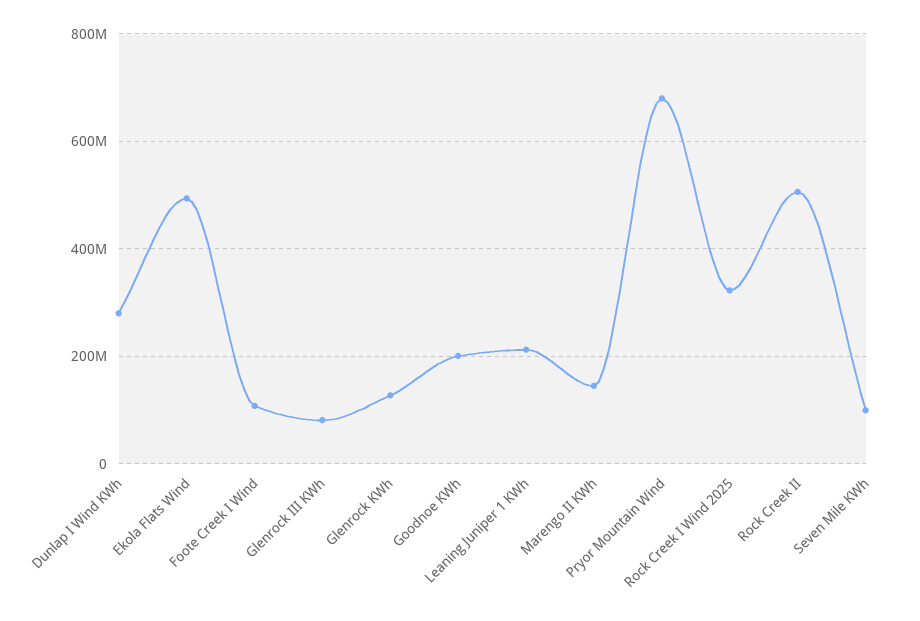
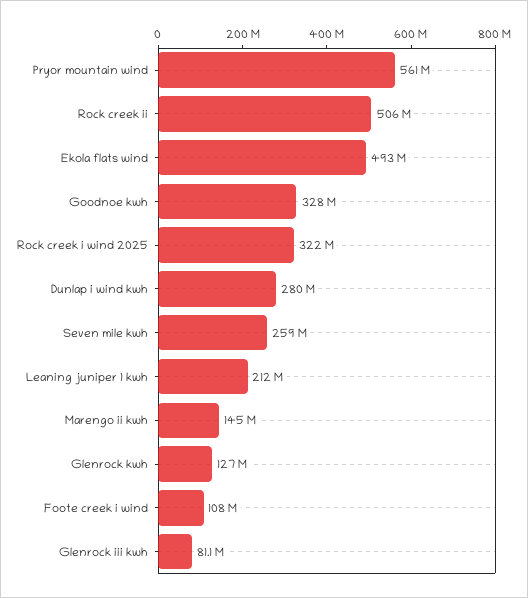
Goodnoe KWh: 200000000 -> 328000000
Pryor Mountain Wind: 680000000 -> 561000000
Seven Mile KWh: 100000000 -> 259000000

